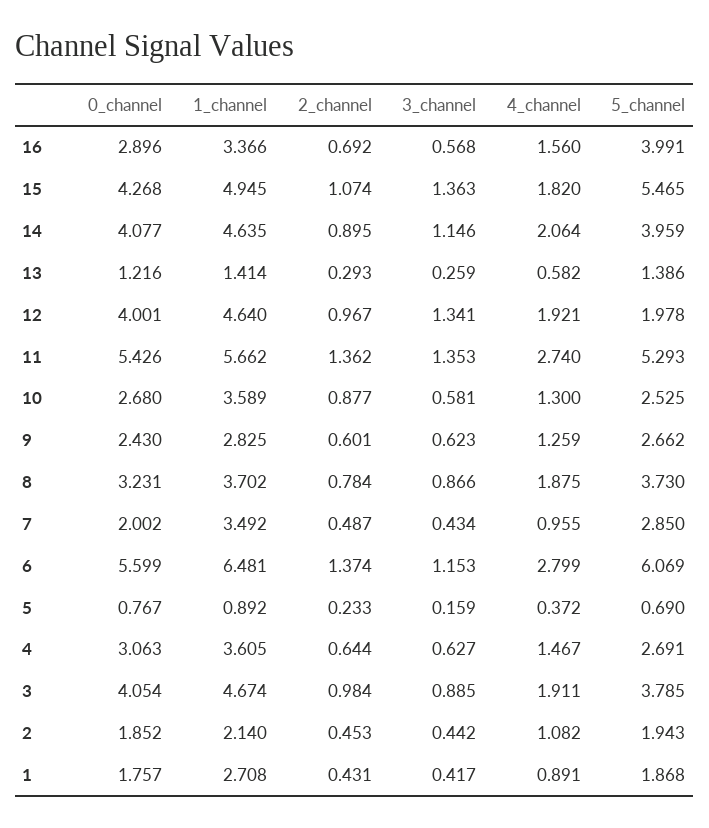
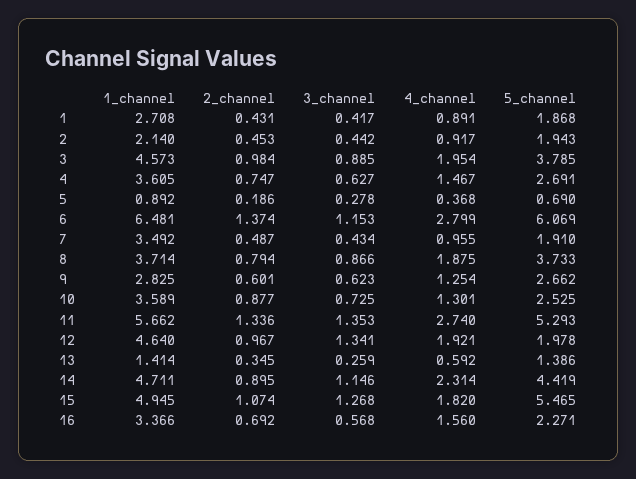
0_channel, 16: 2.896 -> none
5_channel, 16: 3.991 -> 2.271
0_channel, 15: 4.268 -> none
3_channel, 15: 1.363 -> 1.268
0_channel, 14: 4.077 -> none
1_channel, 14: 4.635 -> 4.711
4_channel, 14: 2.064 -> 2.314
5_channel, 14: 3.959 -> 4.419
0_channel, 13: 1.216 -> none
2_channel, 13: 0.293 -> 0.345
4_channel, 13: 0.582 -> 0.592
0_channel, 12: 4.001 -> none
0_channel, 11: 5.426 -> none
2_channel, 11: 1.362 -> 1.336
0_channel, 10: 2.68 -> none
3_channel, 10: 0.581 -> 0.725
4_channel, 10: 1.3 -> 1.301
0_channel, 9: 2.43 -> none
4_channel, 9: 1.259 -> 1.254
0_channel, 8: 3.231 -> none
1_channel, 8: 3.702 -> 3.714
2_channel, 8: 0.784 -> 0.794
5_channel, 8: 3.73 -> 3.733
0_channel, 7: 2.002 -> none
5_channel, 7: 2.85 -> 1.91
0_channel, 6: 5.599 -> none
0_channel, 5: 0.767 -> none
2_channel, 5: 0.233 -> 0.186
3_channel, 5: 0.159 -> 0.278
4_channel, 5: 0.372 -> 0.368
0_channel, 4: 3.063 -> none
2_channel, 4: 0.644 -> 0.747
0_channel, 3: 4.054 -> none
1_channel, 3: 4.674 -> 4.573
4_channel, 3: 1.911 -> 1.954
0_channel, 2: 1.852 -> none
4_channel, 2: 1.082 -> 0.917
0_channel, 1: 1.757 -> none

